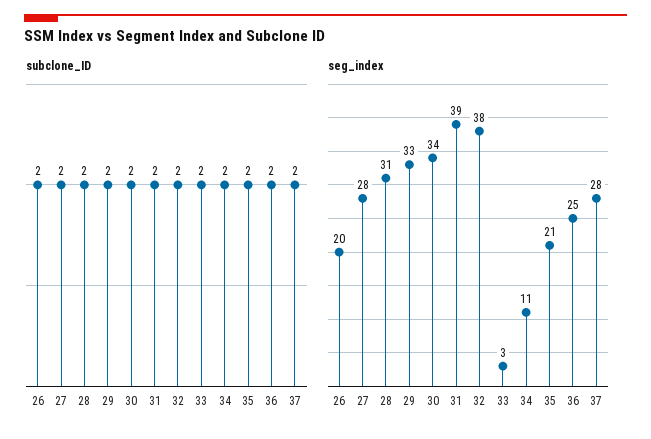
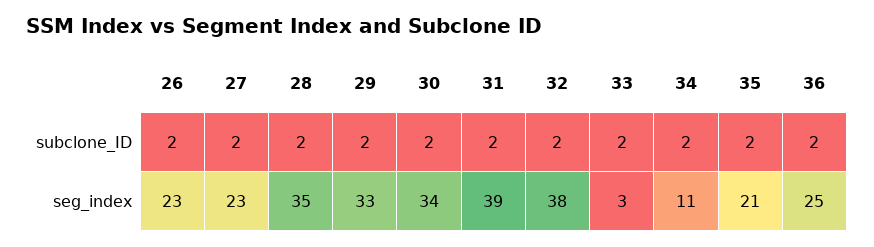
subclone_ID, 37: 2 -> none
seg_index, 26: 20 -> 23
seg_index, 27: 28 -> 23
seg_index, 28: 31 -> 35
seg_index, 37: 28 -> none

